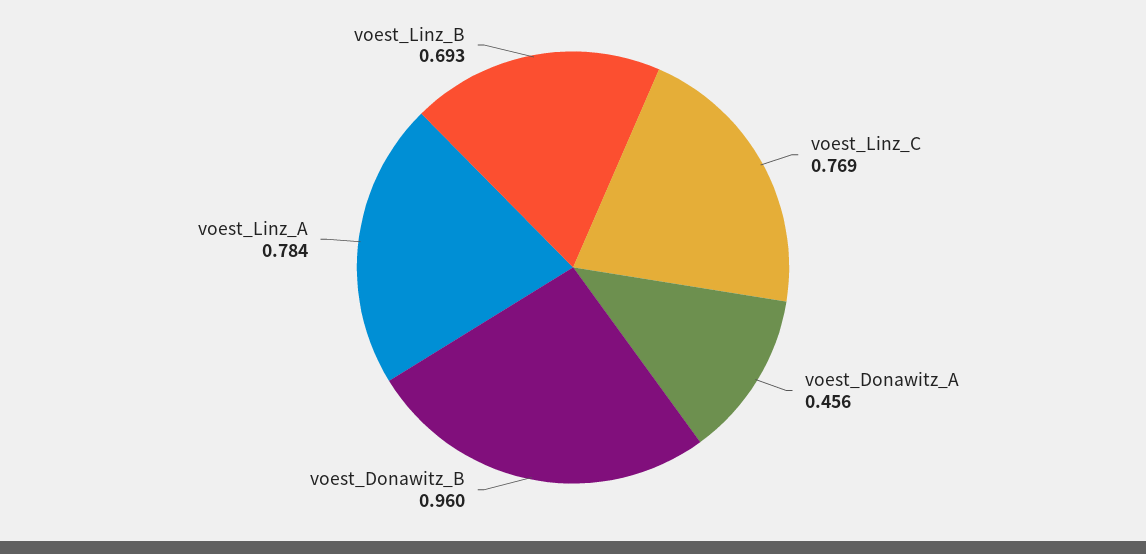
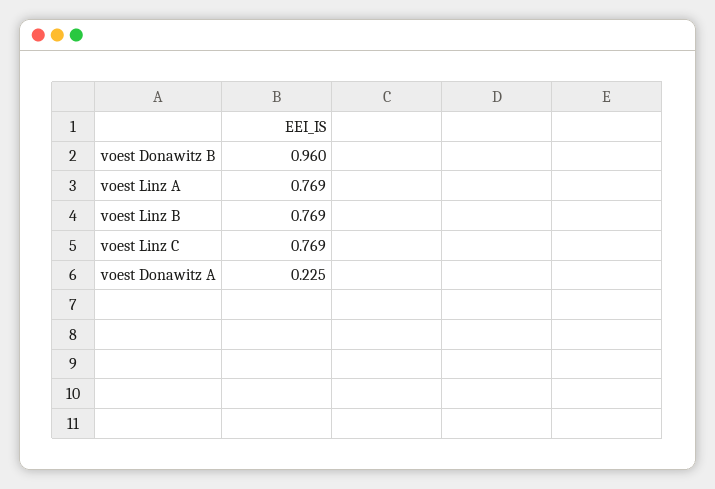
voest_Donawitz_A: 0.456 -> 0.225
voest_Linz_A: 0.784 -> 0.769
voest_Linz_B: 0.693 -> 0.769

